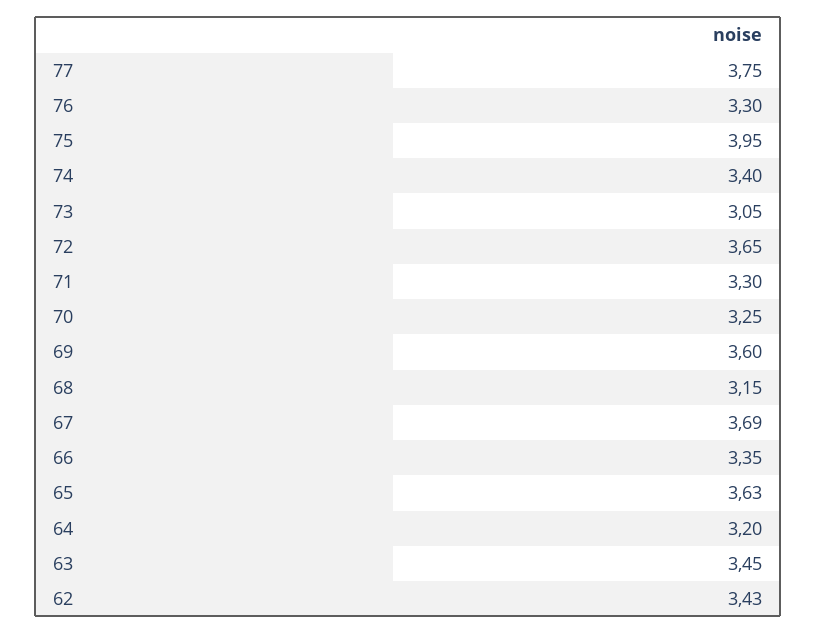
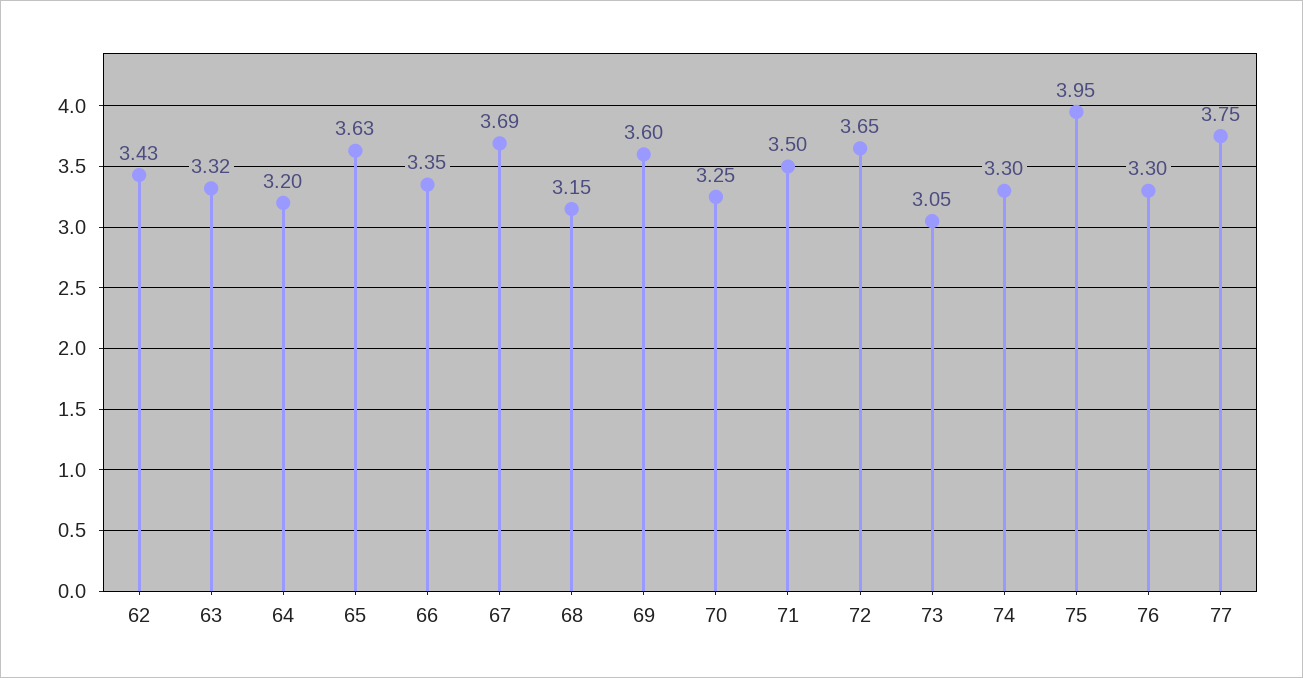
74: 3.4 -> 3.3
71: 3.3 -> 3.5
63: 3.45 -> 3.32

